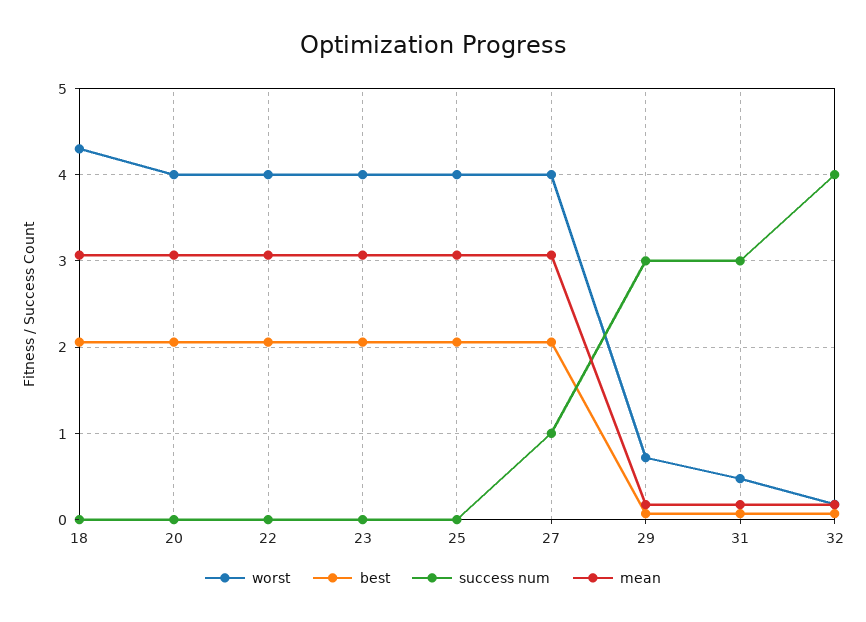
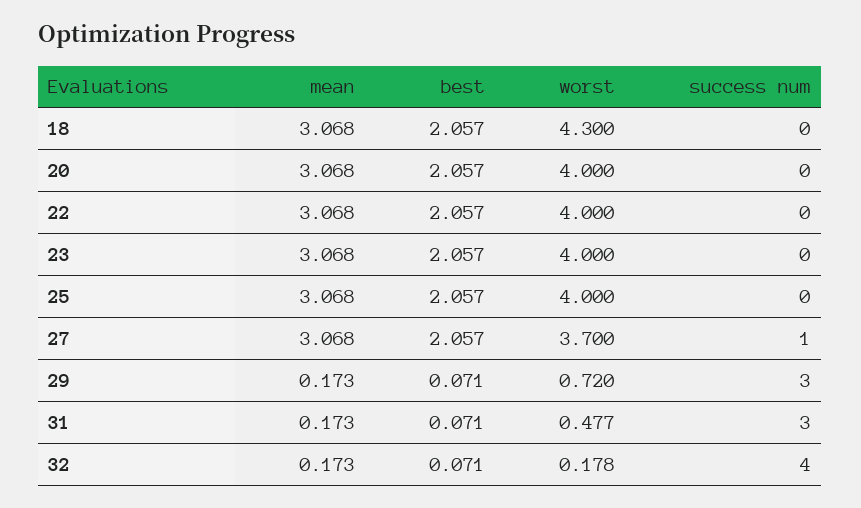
worst, 27: 4 -> 3.7

